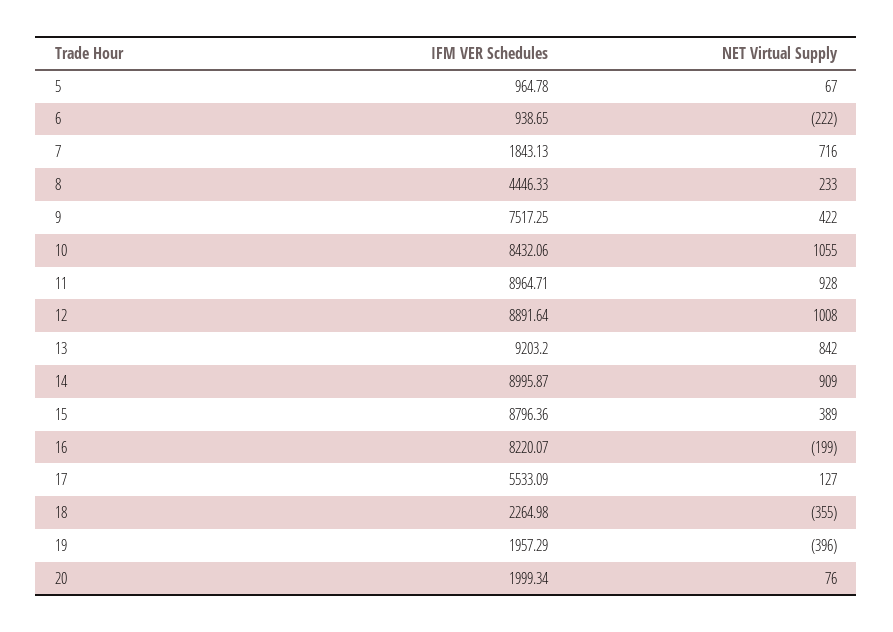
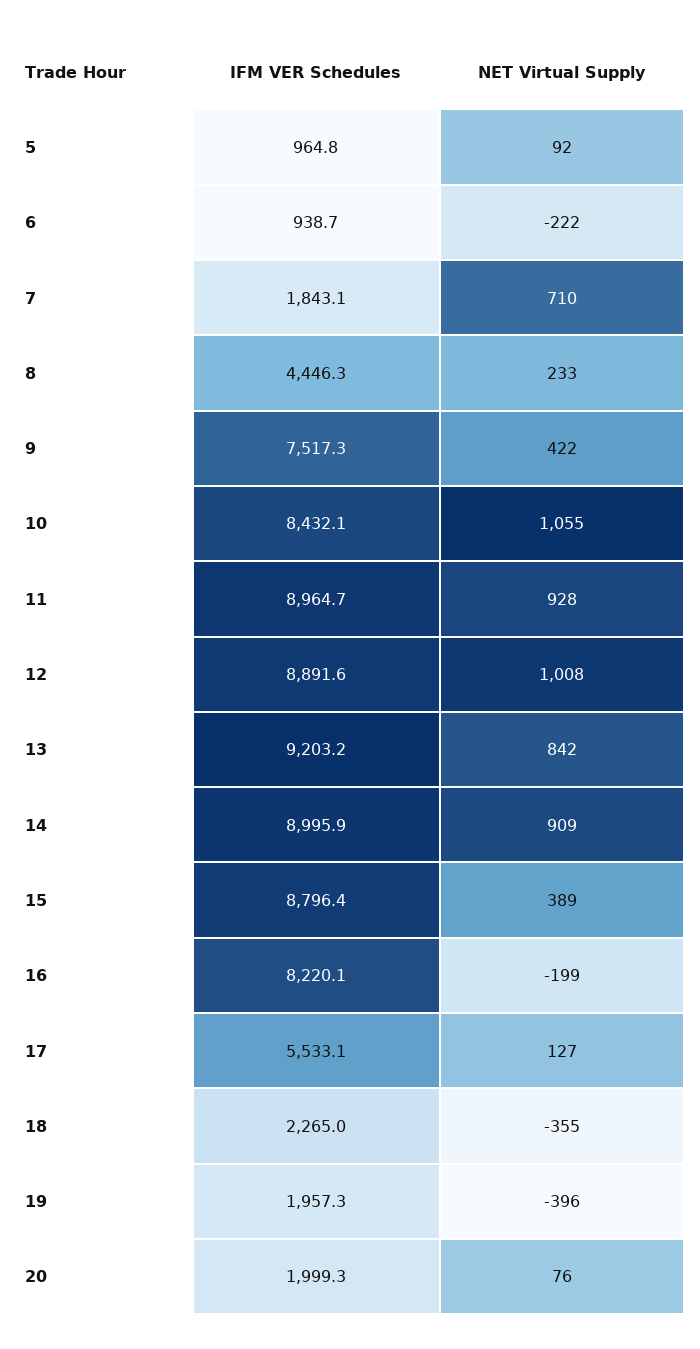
NET Virtual Supply, 5: 67 -> 92
NET Virtual Supply, 7: 716 -> 710

